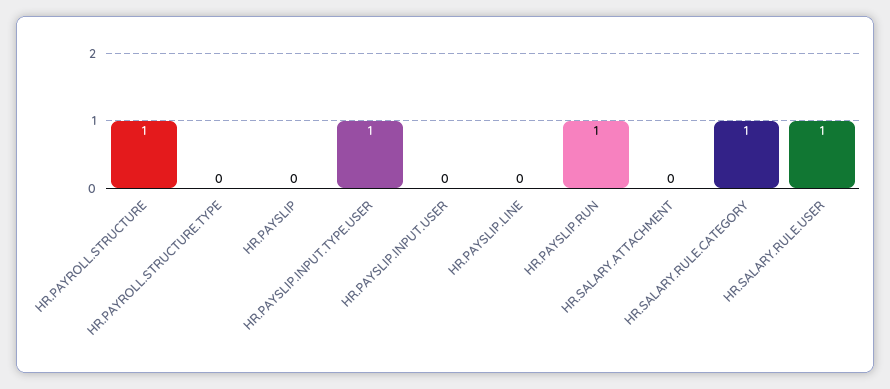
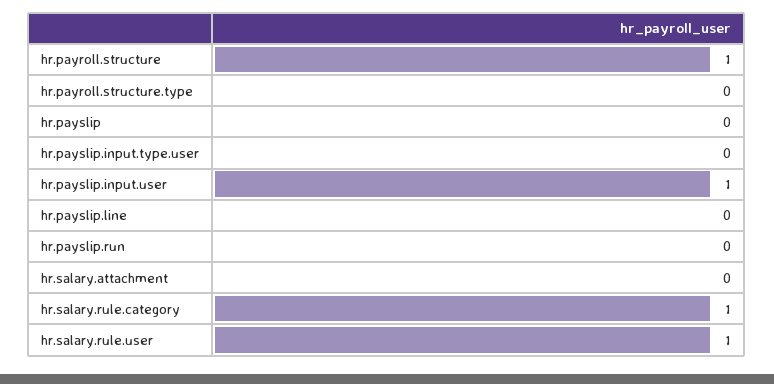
HR.PAYSLIP.INPUT.TYPE.USER: 1 -> 0
HR.PAYSLIP.INPUT.USER: 0 -> 1
HR.PAYSLIP.RUN: 1 -> 0

